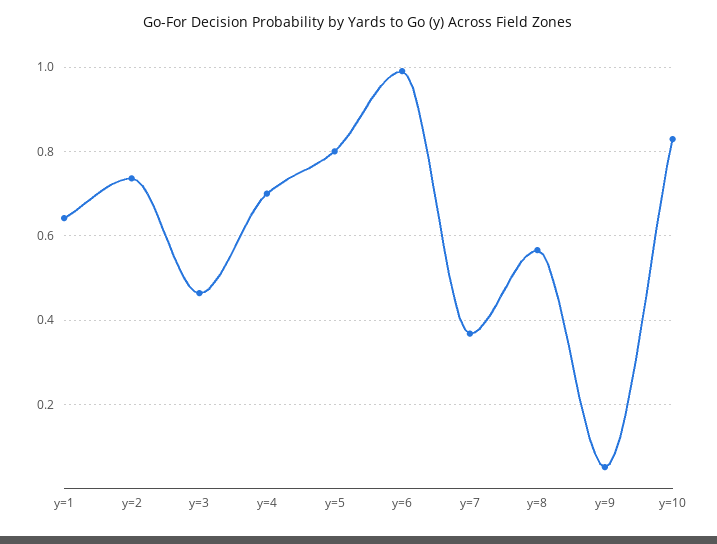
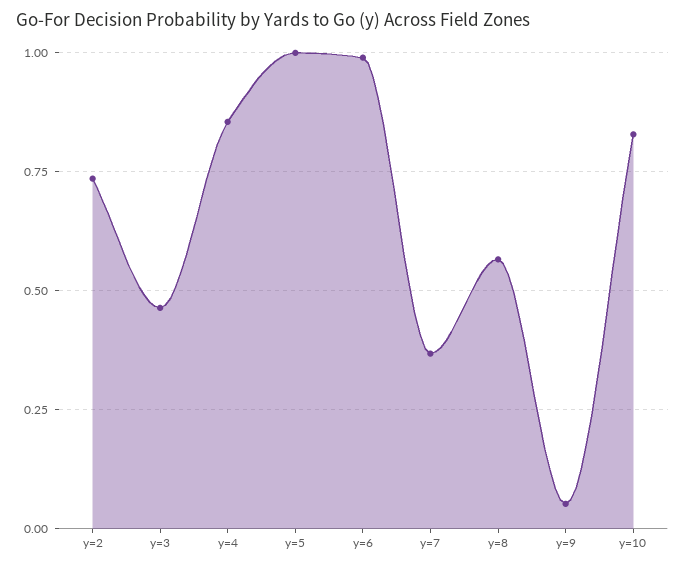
y=1: 0.64 -> none
y=4: 0.7 -> 0.85
y=5: 0.8 -> 1

